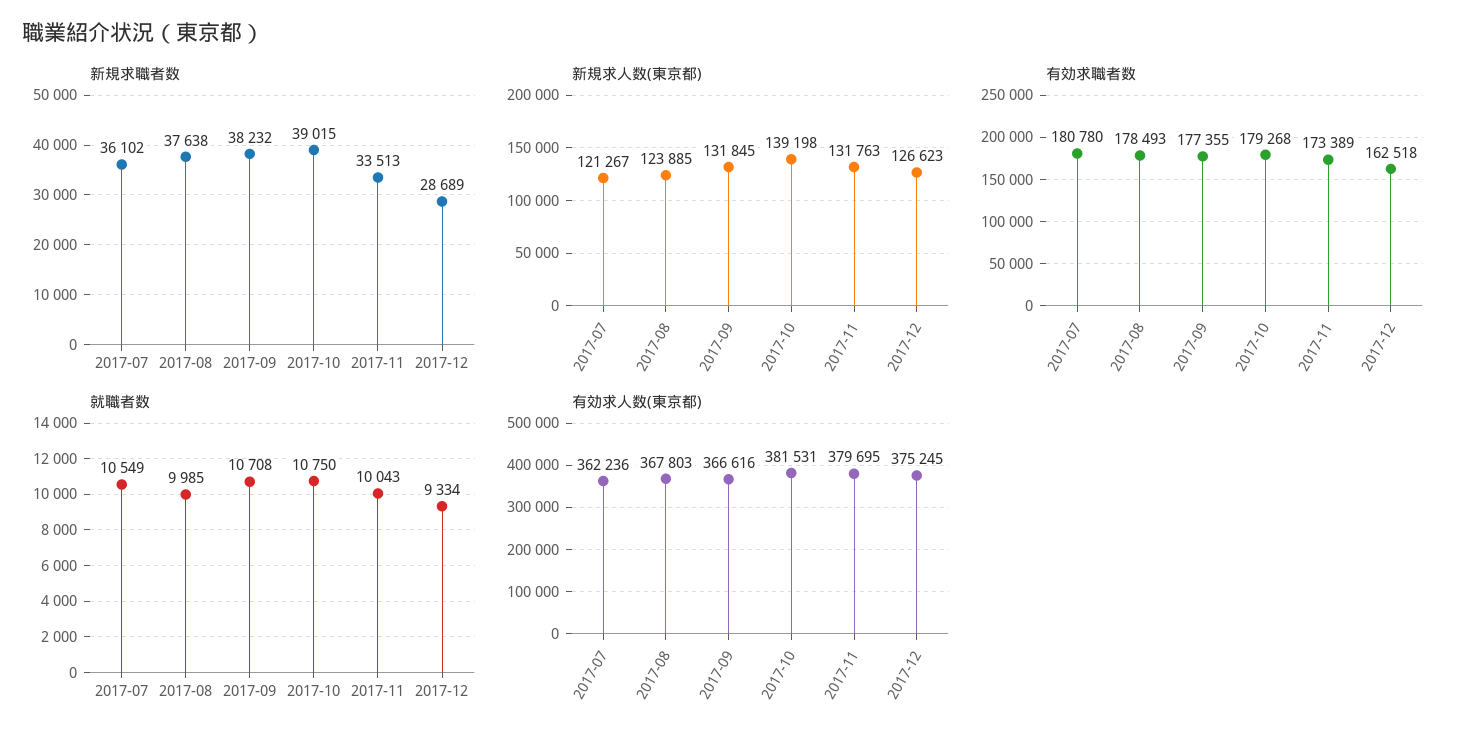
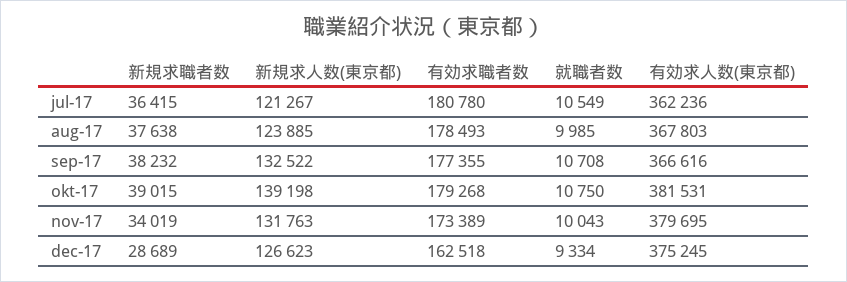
新規求職者数, 2017-07: 36102 -> 36415
新規求職者数, 2017-11: 33513 -> 34019
新規求人数(東京都), 2017-09: 131845 -> 132522

